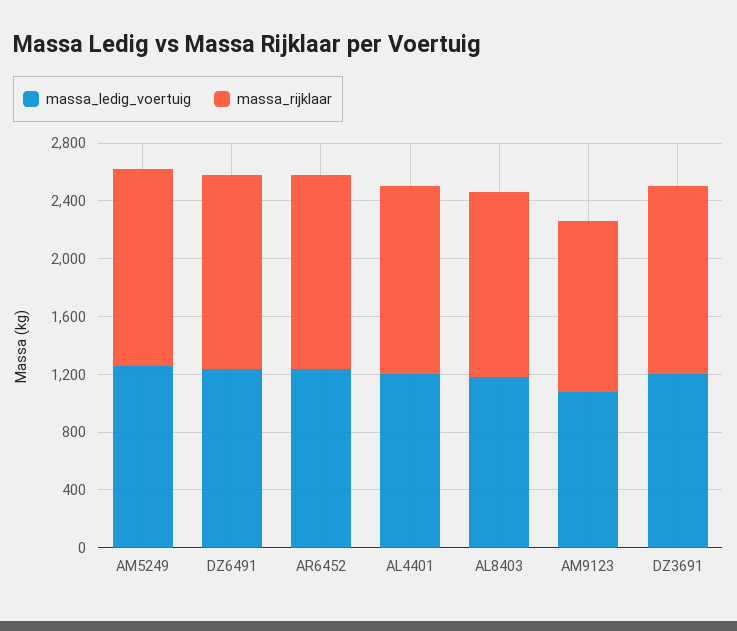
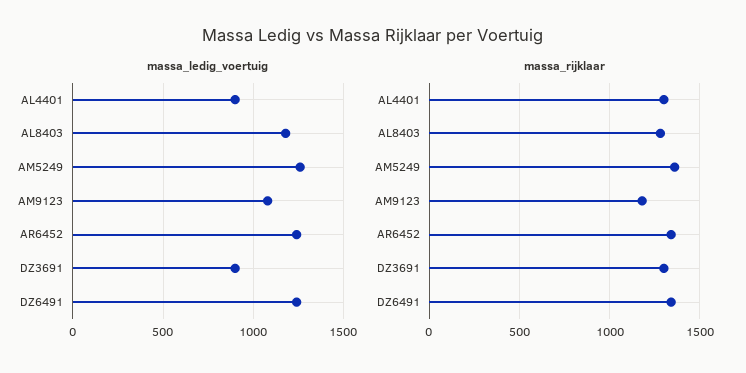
massa_ledig_voertuig, AL4401: 1200 -> 900
massa_ledig_voertuig, DZ3691: 1200 -> 900

